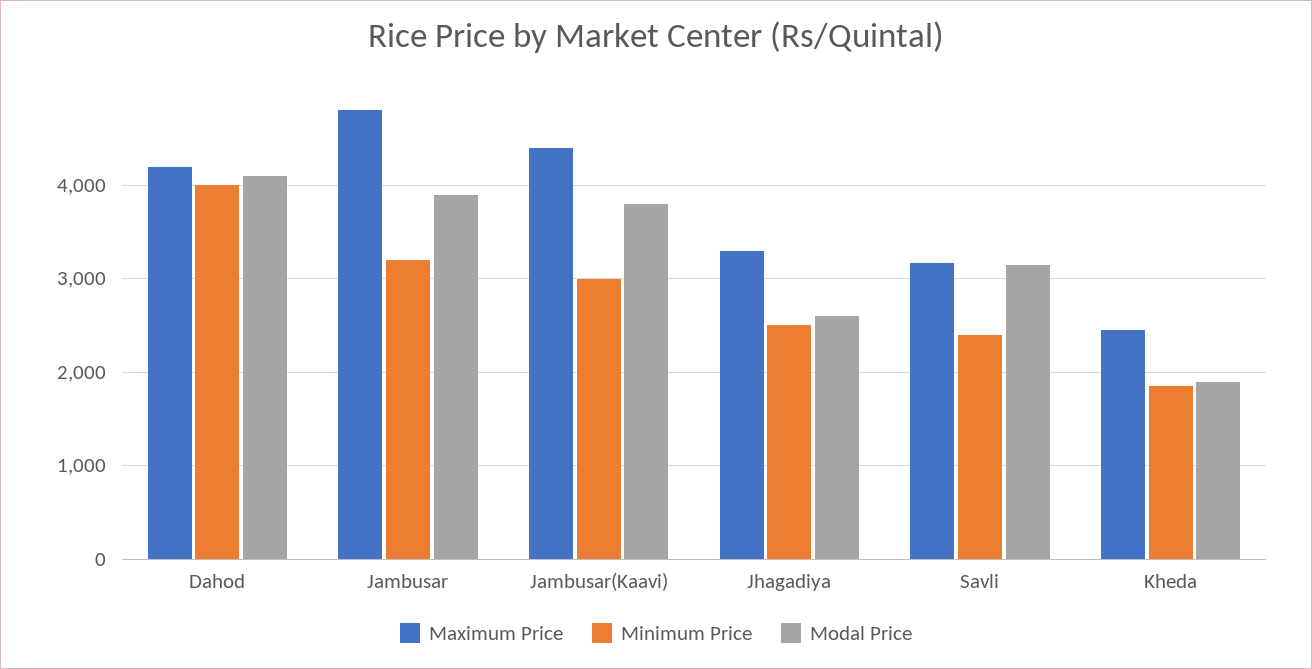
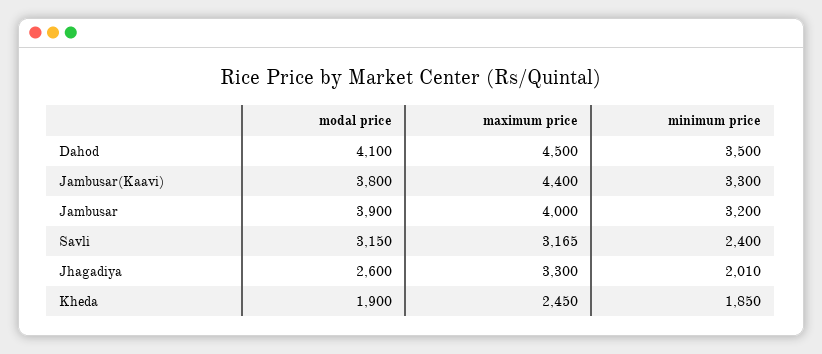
Maximum Price, Dahod: 4200 -> 4500
Minimum Price, Dahod: 4000 -> 3500
Maximum Price, Jambusar: 4800 -> 4000
Minimum Price, Jambusar(Kaavi): 3000 -> 3300
Minimum Price, Jhagadiya: 2500 -> 2010

